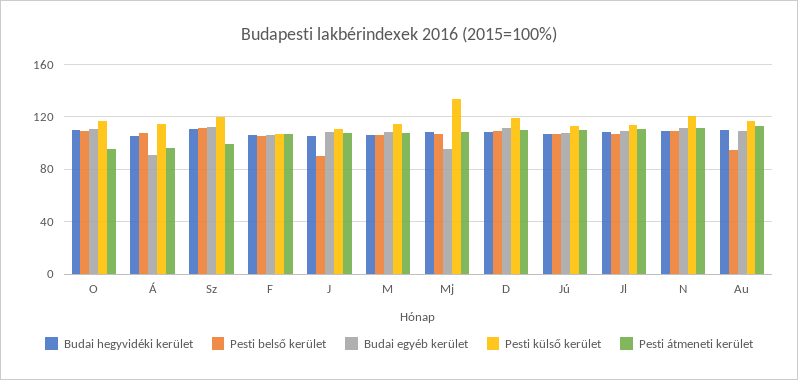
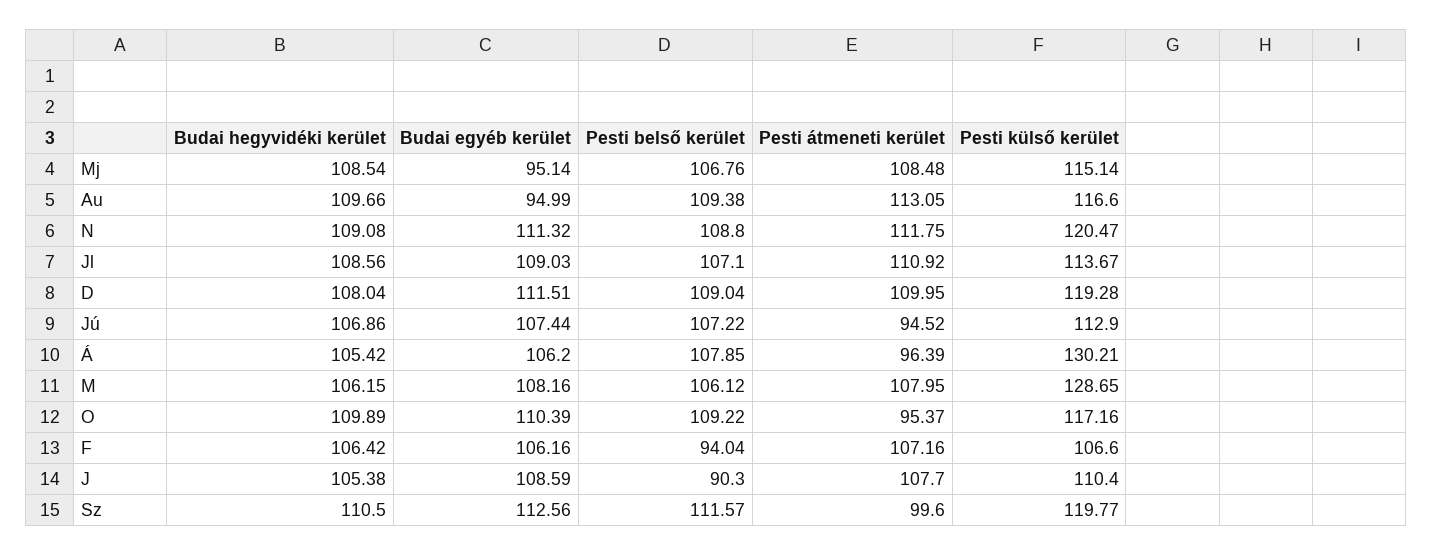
Budai egyéb kerület, Á: 90 -> 106.2
Pesti külső kerület, Á: 115 -> 130.21
Pesti belső kerület, F: 105 -> 94.04
Pesti külső kerület, M: 115 -> 128.65
Pesti külső kerület, Mj: 135 -> 115.14
Pesti átmeneti kerület, Jú: 110 -> 94.52
Pesti belső kerület, Au: 95 -> 109.38
Budai egyéb kerület, Au: 110 -> 94.99

